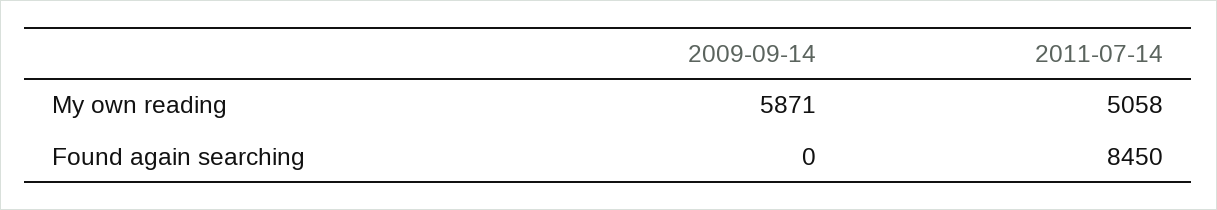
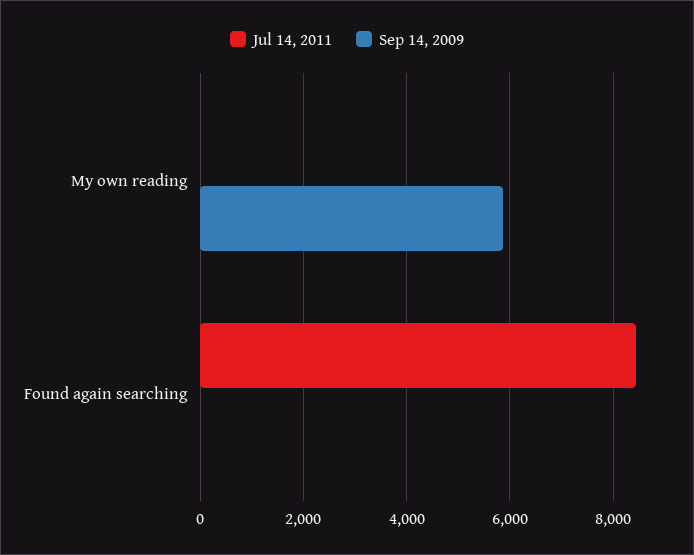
2011-07-14, My own reading: 5058 -> 0

